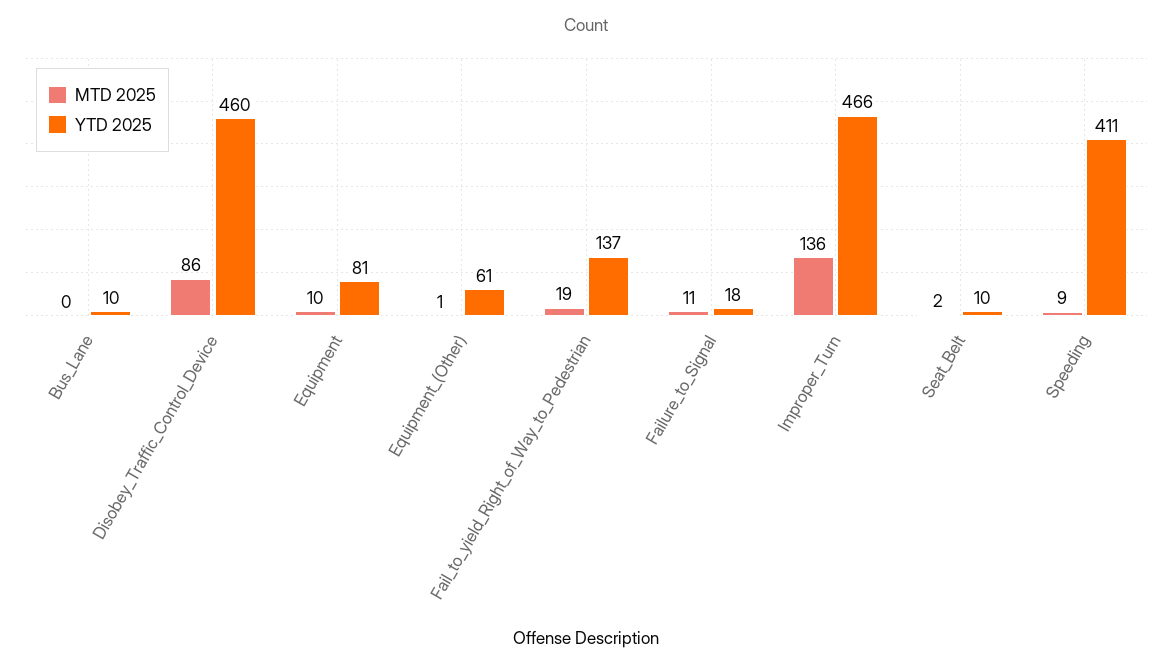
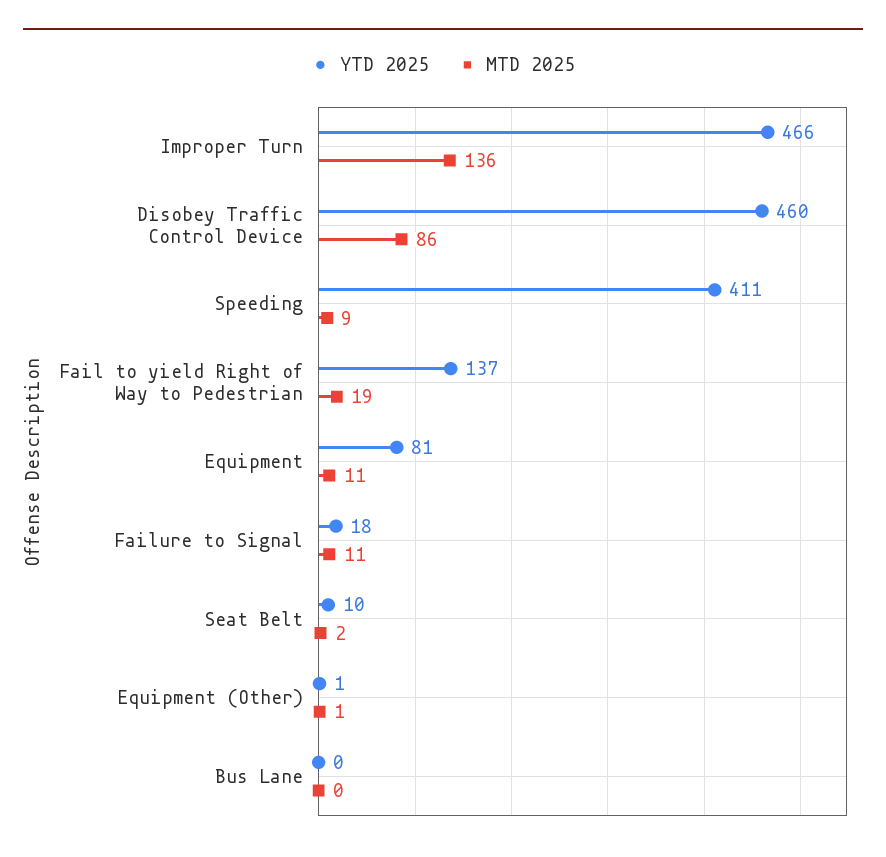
YTD 2025, Bus_Lane: 10 -> 0
MTD 2025, Equipment: 10 -> 11
YTD 2025, Equipment_(Other): 61 -> 1

